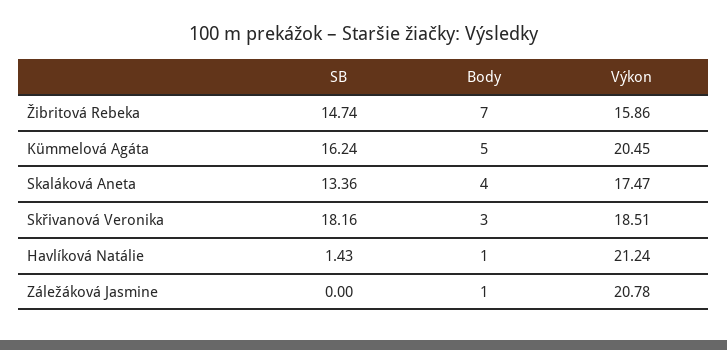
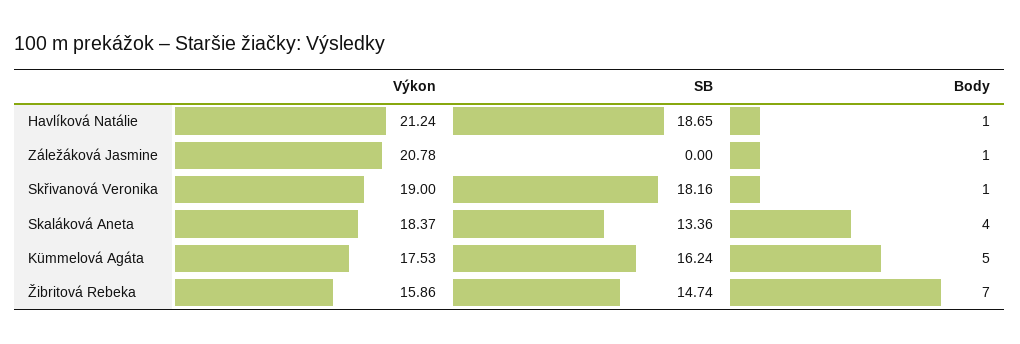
Výkon, Kümmelová Agáta: 20.45 -> 17.53
Výkon, Skaláková Aneta: 17.47 -> 18.37
Body, Skřivanová Veronika: 3 -> 1
Výkon, Skřivanová Veronika: 18.51 -> 19
SB, Havlíková Natálie: 1.43 -> 18.65

